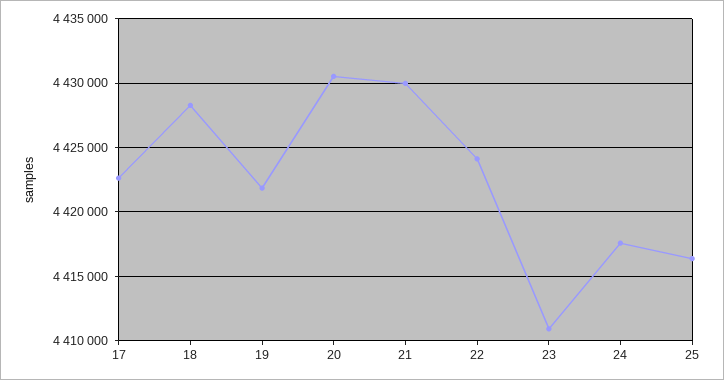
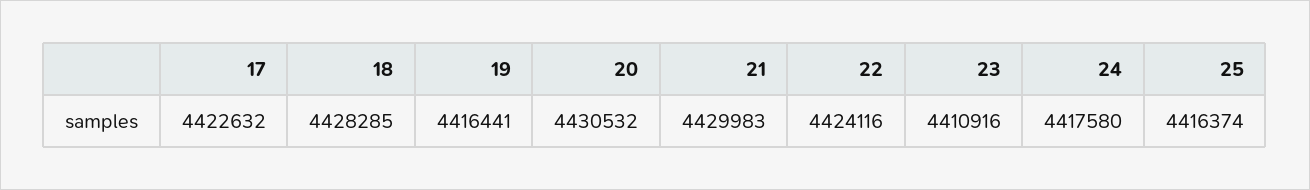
19: 4422000 -> 4416441

